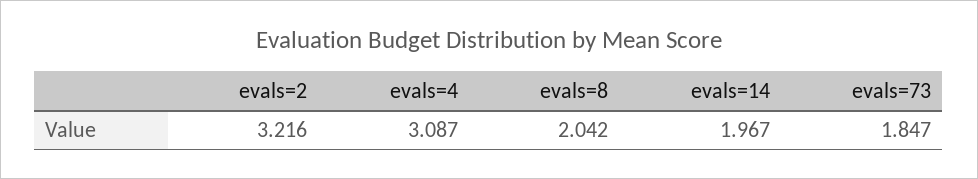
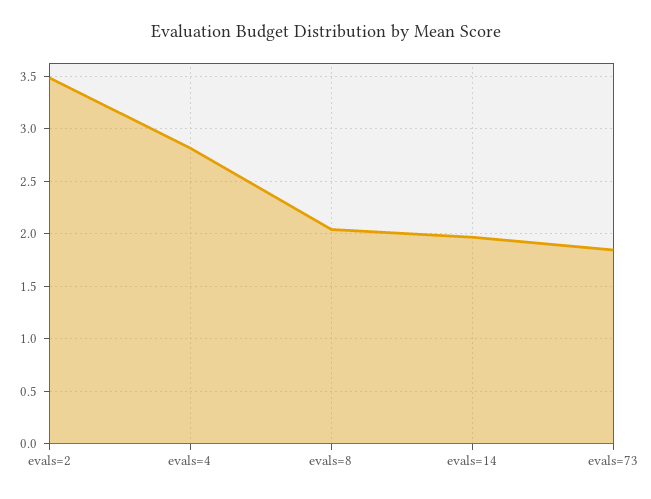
evals=2: 3.216 -> 3.5
evals=4: 3.087 -> 2.8

